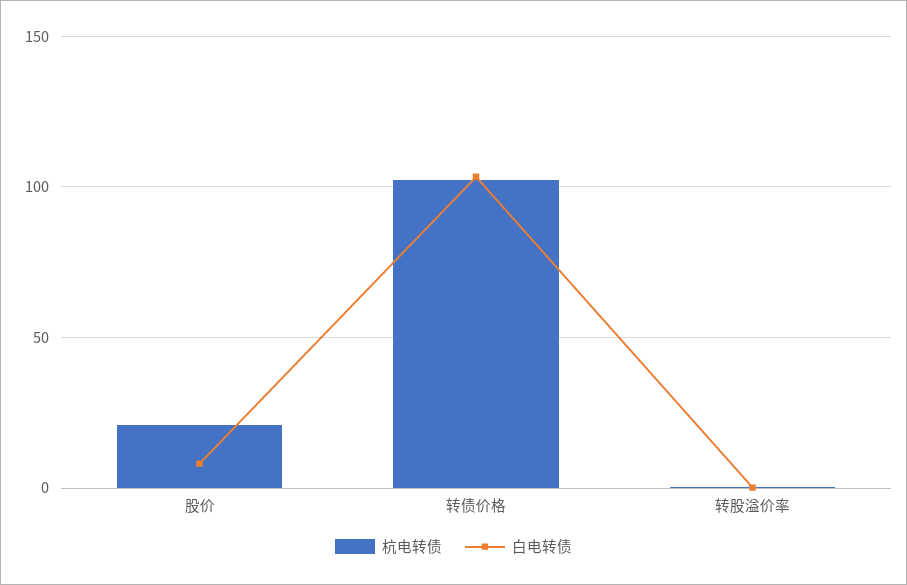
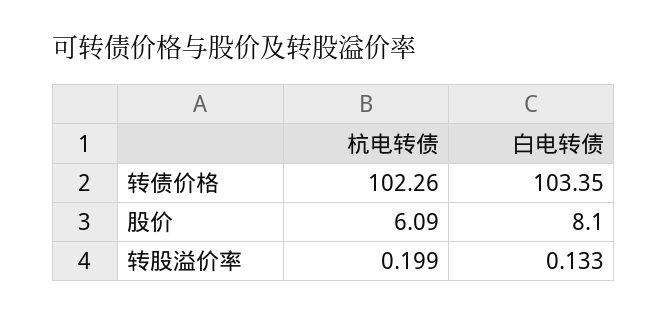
杭电转债, 股价: 20 -> 6.09

